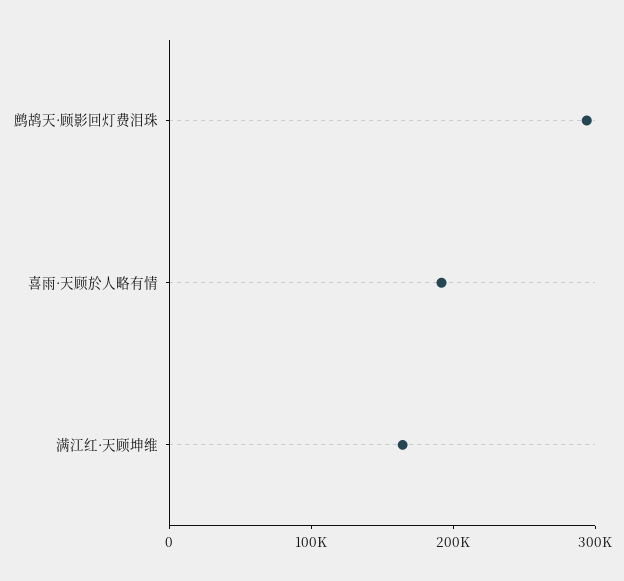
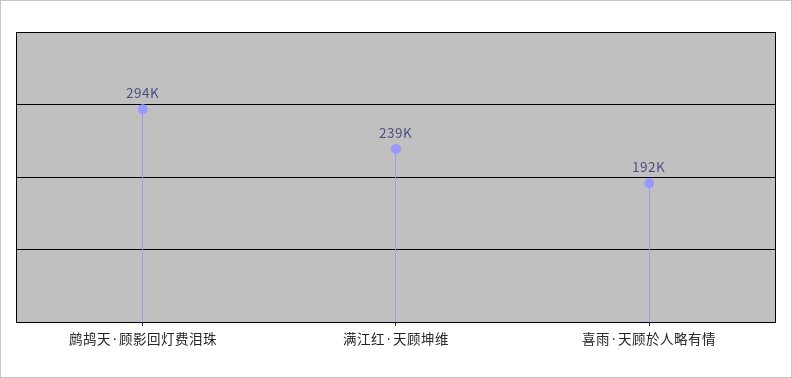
满江红·天顾坤维: 160000 -> 239000

